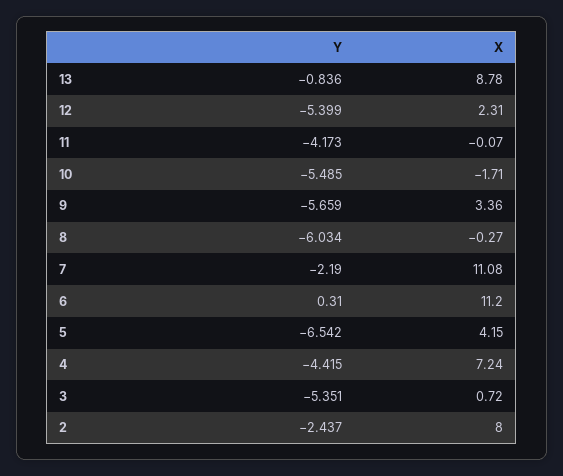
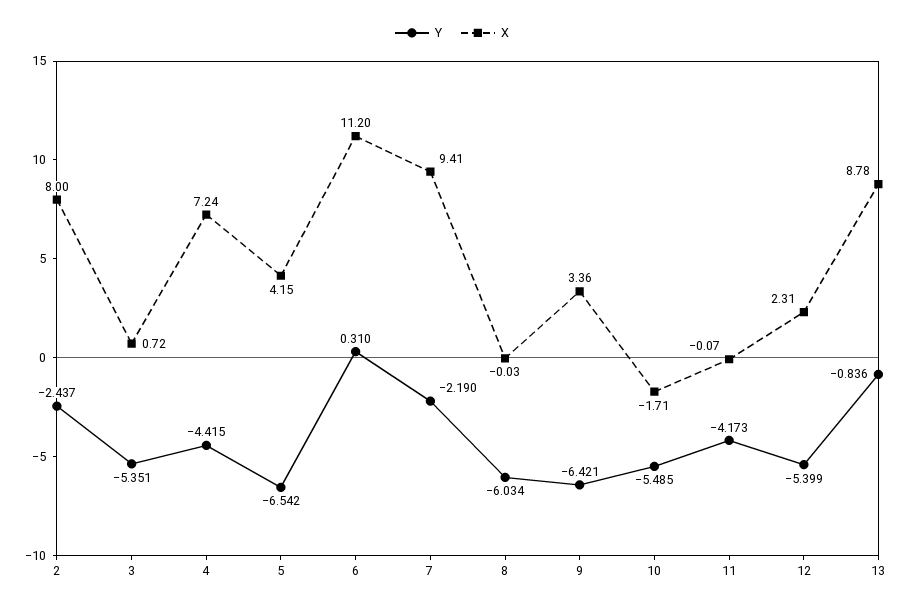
Y, 9: -5.659 -> -6.421
X, 8: -0.27 -> -0.03
X, 7: 11.08 -> 9.41

